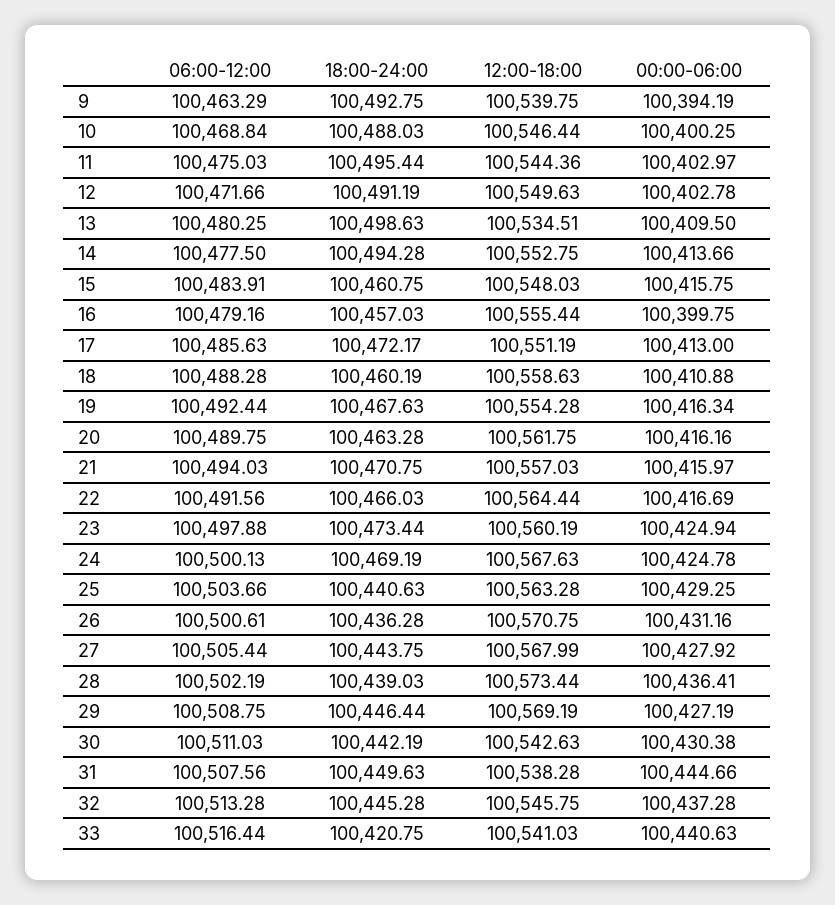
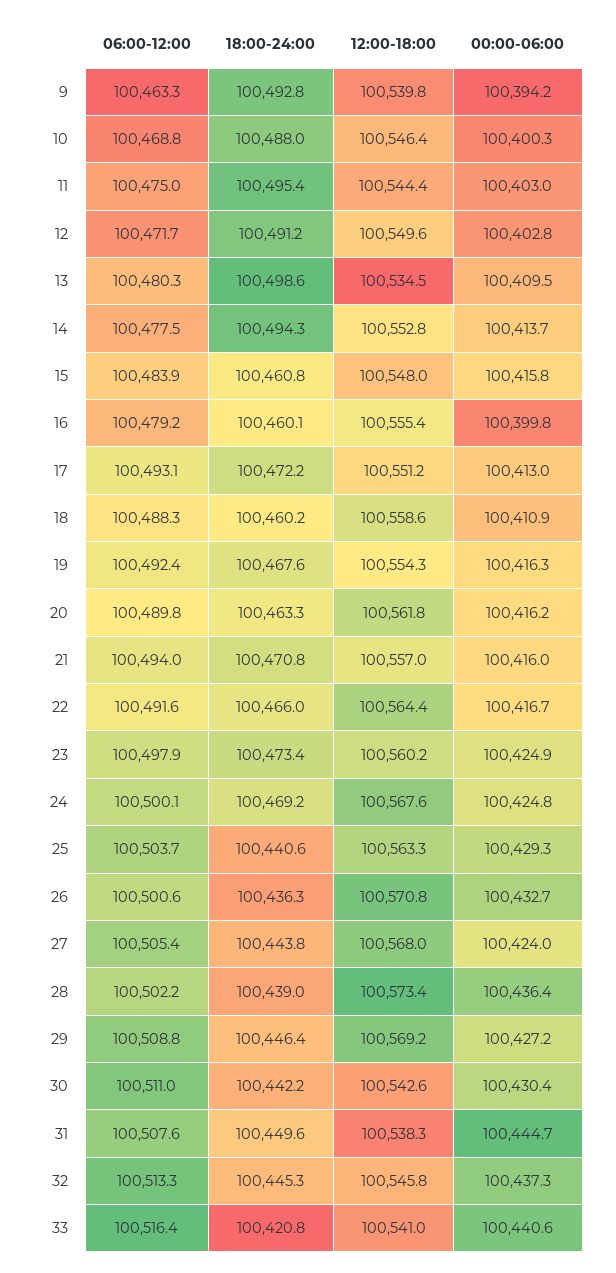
18:00-24:00, 16: 100457.03 -> 100460.1
06:00-12:00, 17: 100485.63 -> 100493.1
00:00-06:00, 26: 100431.16 -> 100432.7
00:00-06:00, 27: 100427.92 -> 100424

